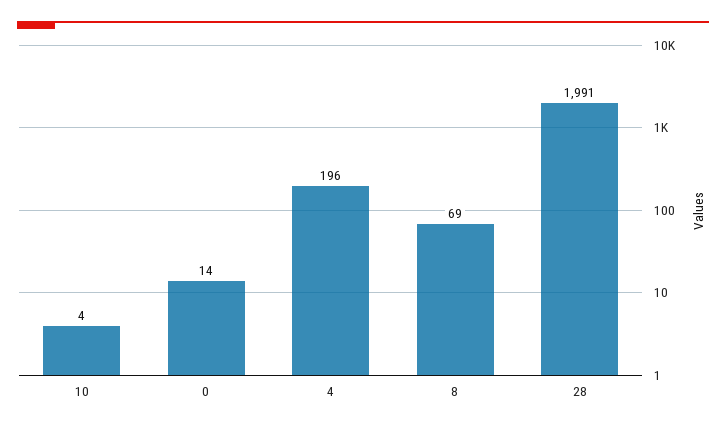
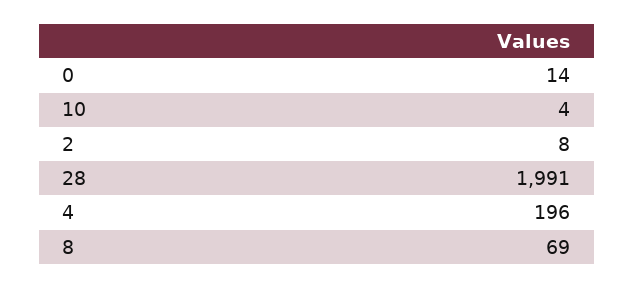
2: none -> 8

